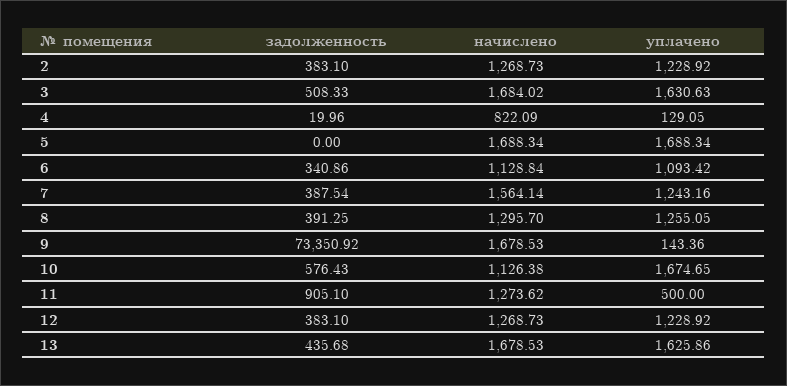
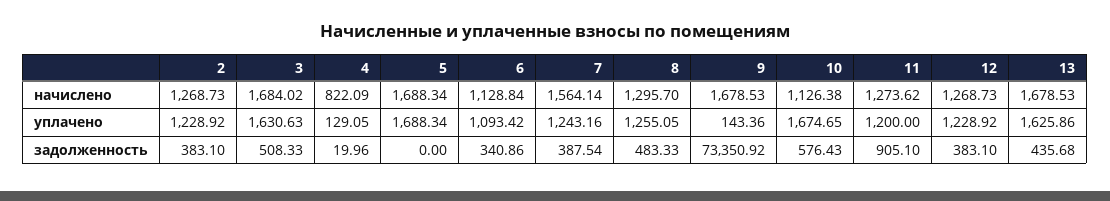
задолженность, 8: 391.25 -> 483.33
уплачено, 11: 500 -> 1200

